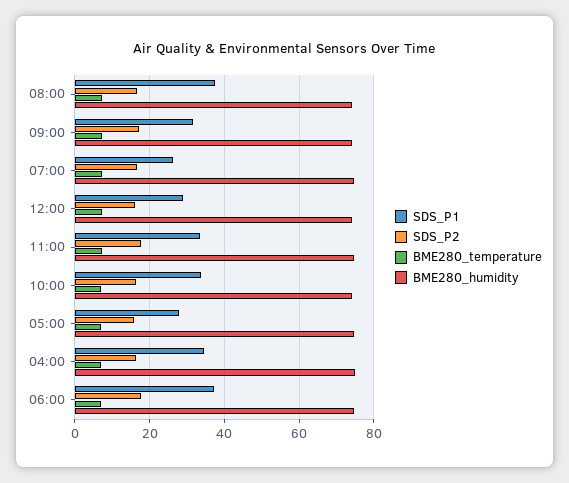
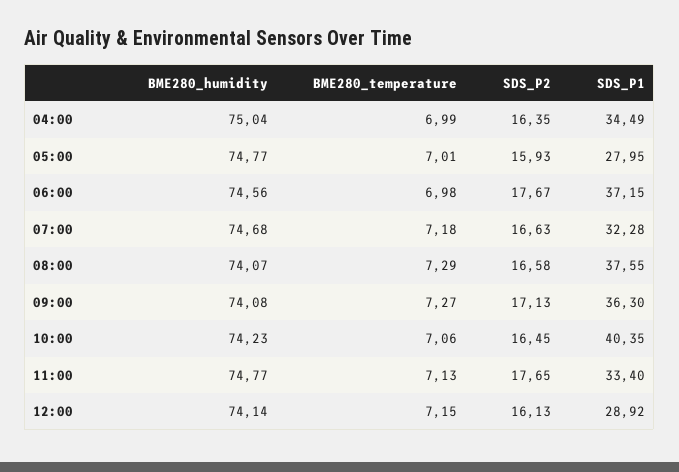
SDS_P1, 09:00: 32 -> 36.3
SDS_P1, 07:00: 26 -> 32.28
SDS_P1, 10:00: 34 -> 40.35

